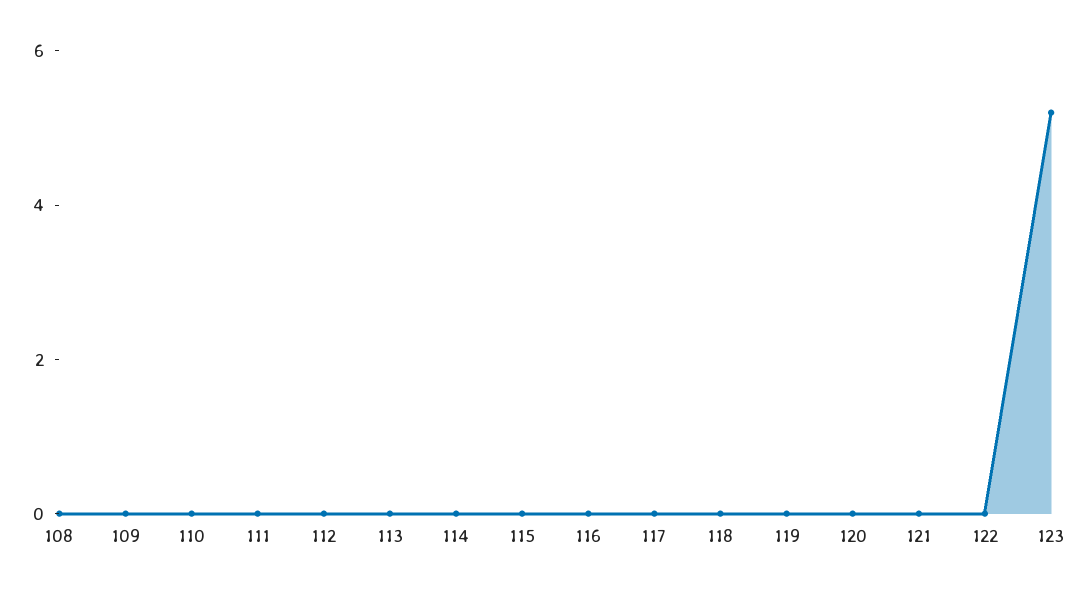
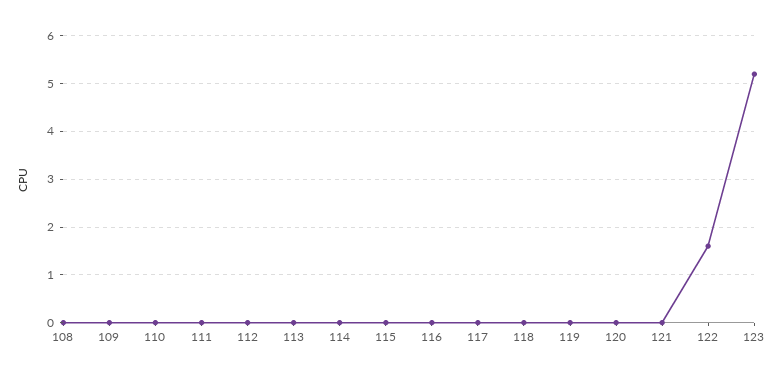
122: 0 -> 1.5

